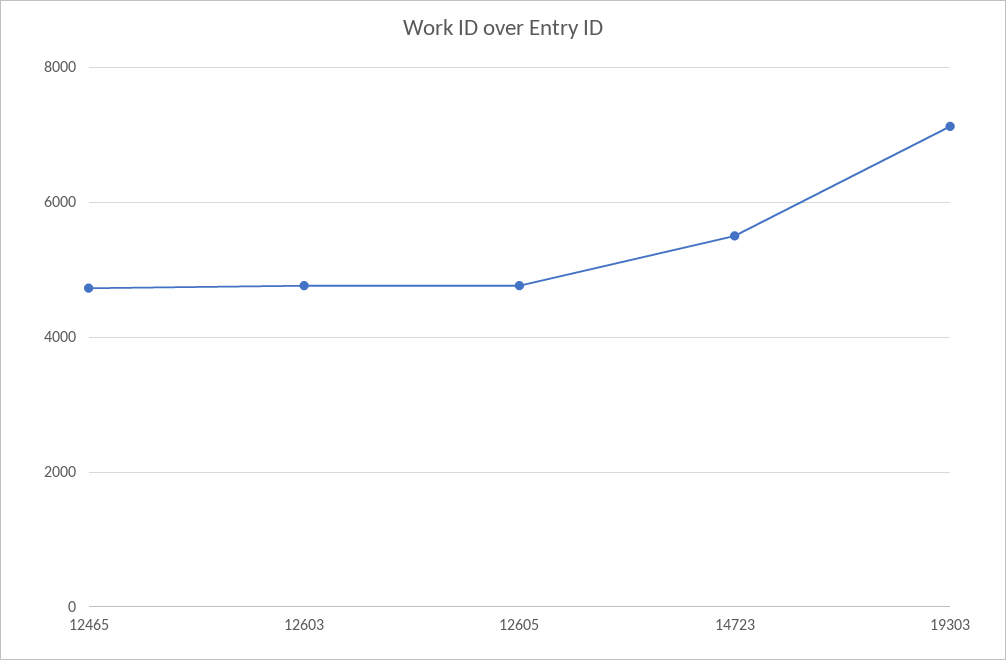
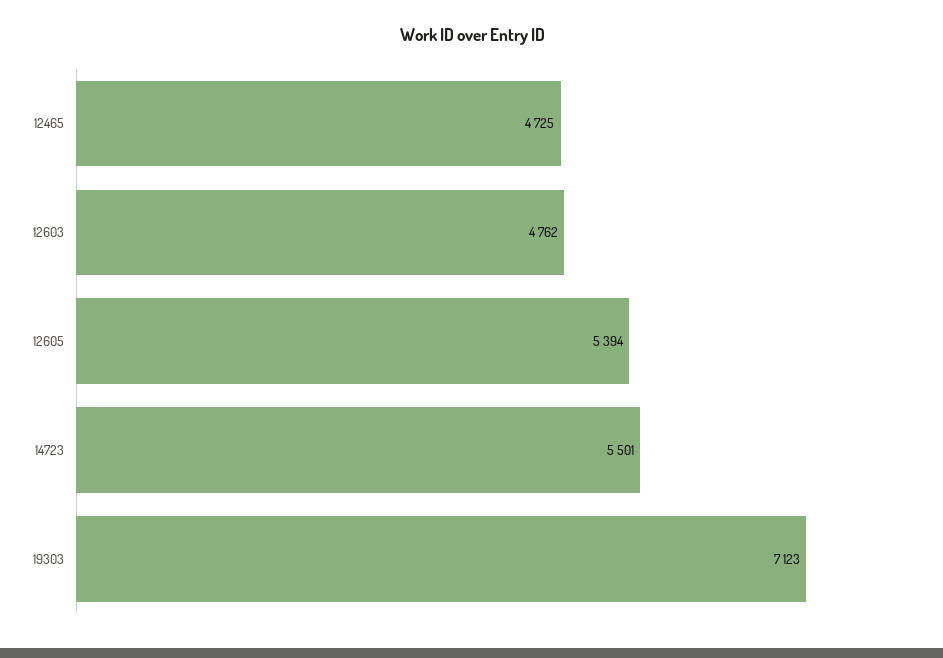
12605: 4800 -> 5394

